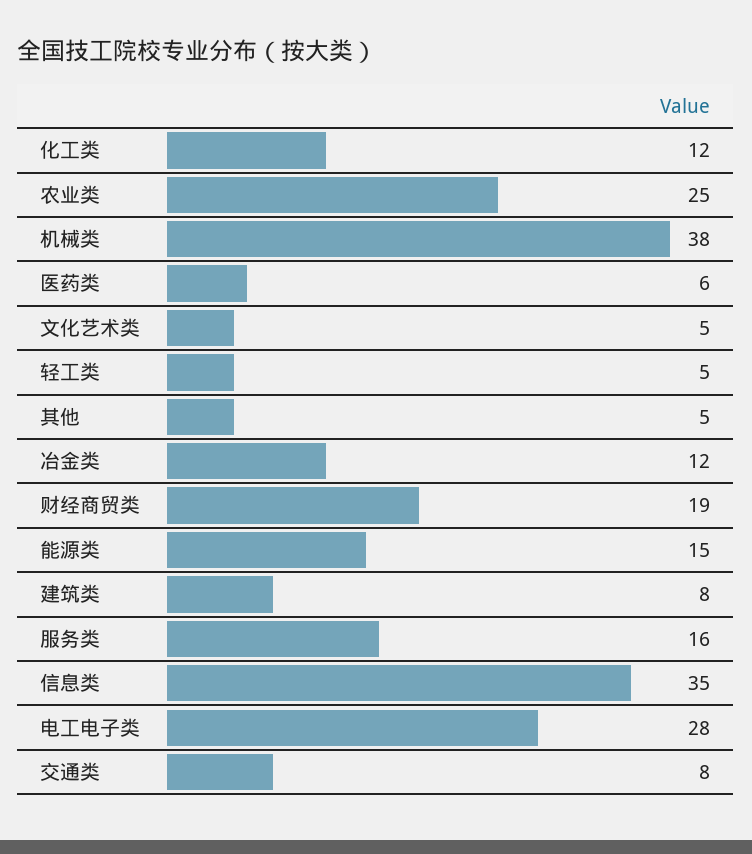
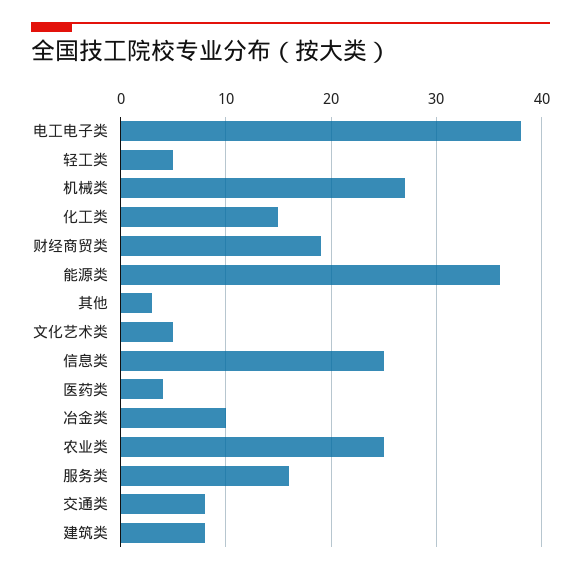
化工类: 12 -> 15
机械类: 38 -> 27
医药类: 6 -> 4
其他: 5 -> 3
冶金类: 12 -> 10
能源类: 15 -> 36
信息类: 35 -> 25
电工电子类: 28 -> 38

